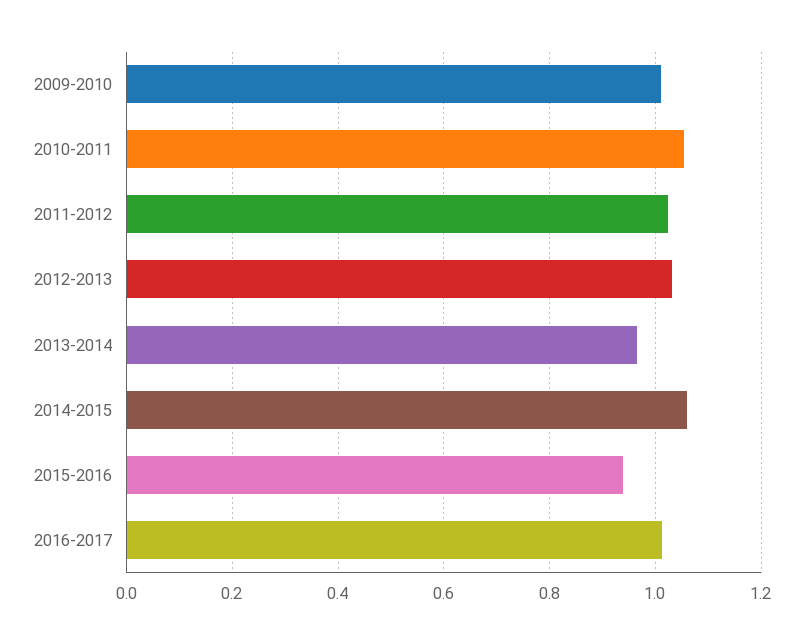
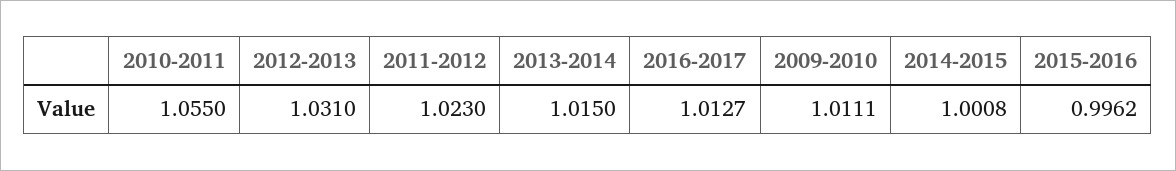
2013-2014: 0.96 -> 1.015
2014-2015: 1.06 -> 1.0008
2015-2016: 0.94 -> 0.9962

